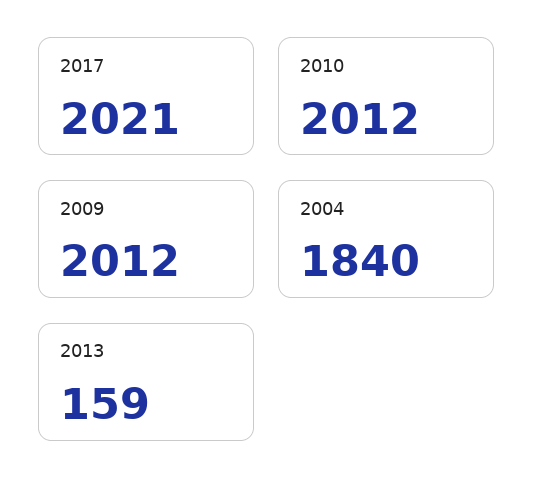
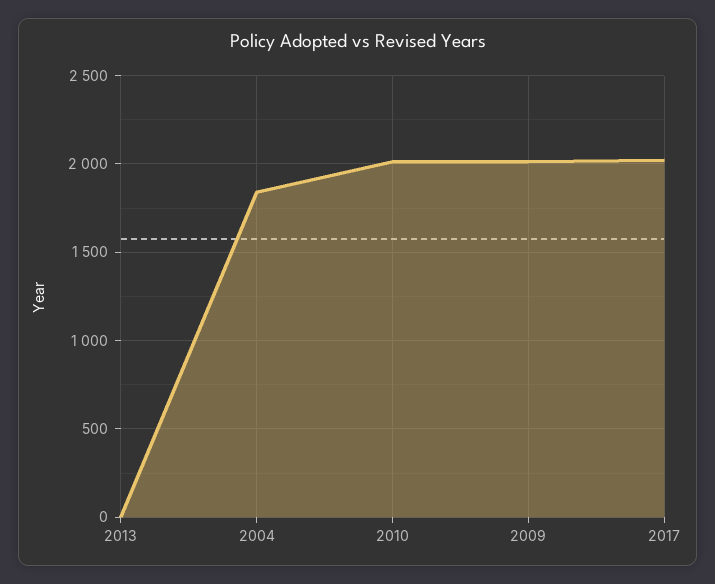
2013: 159 -> 0

